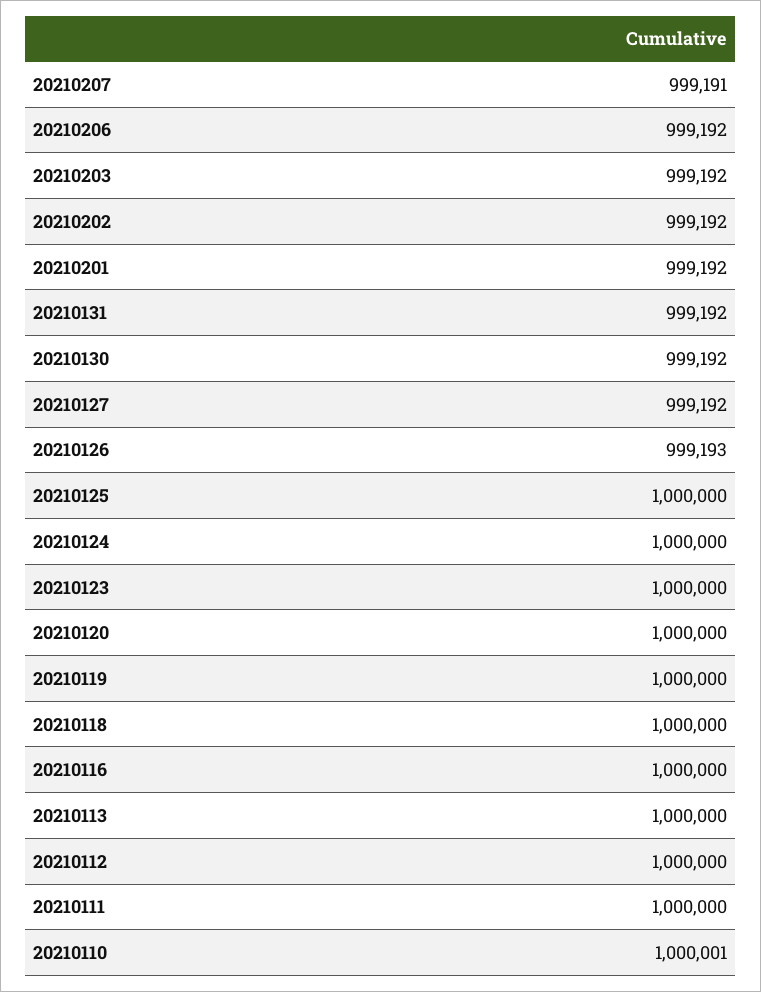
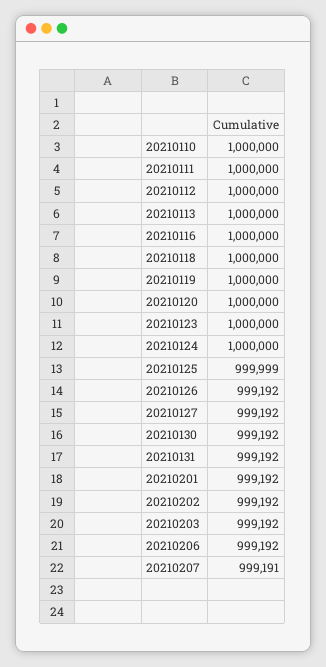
20210126: 999193 -> 999192
20210125: 1000000 -> 999999
20210110: 1000001 -> 1000000

